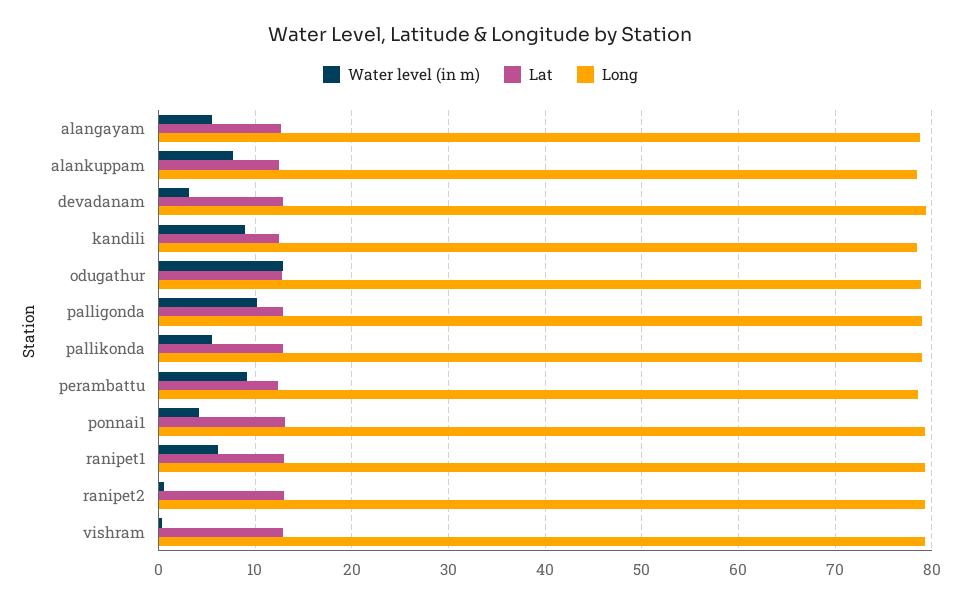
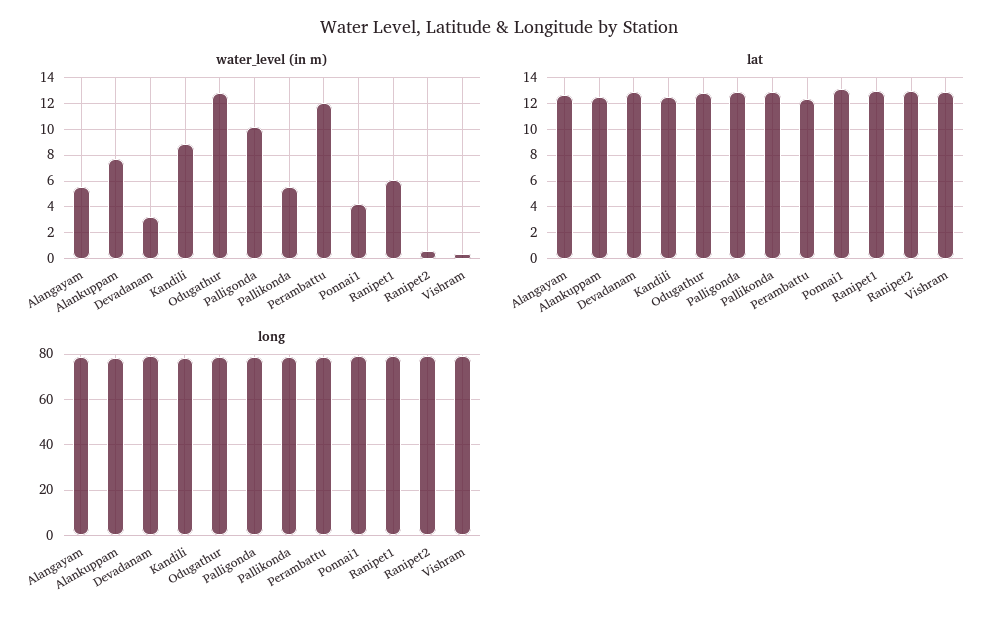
Water level (in m), perambattu: 9 -> 12

